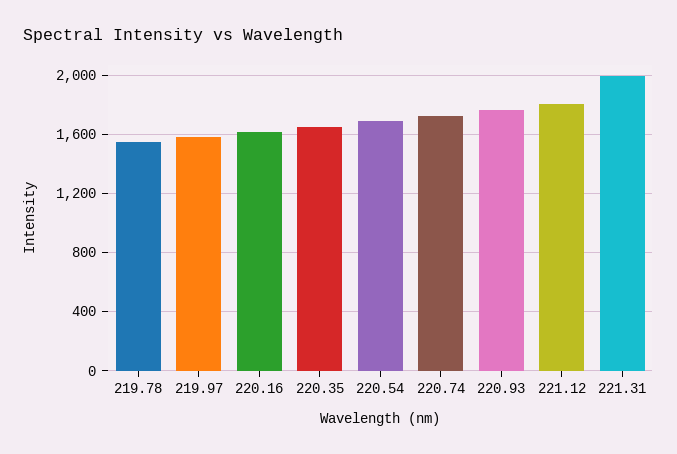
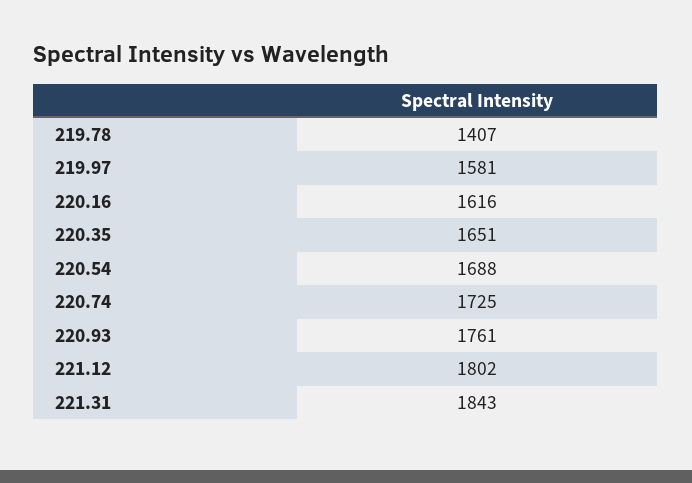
219.78: 1550 -> 1407
221.31: 2000 -> 1843

